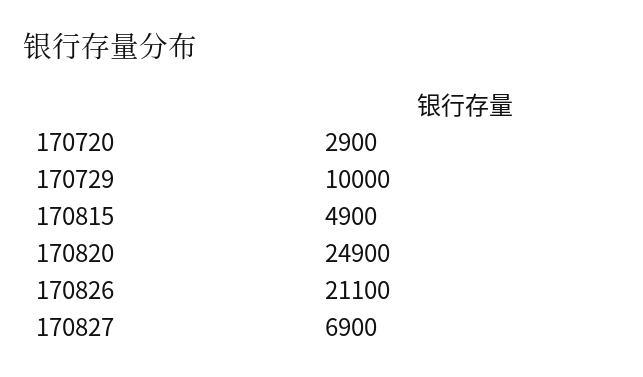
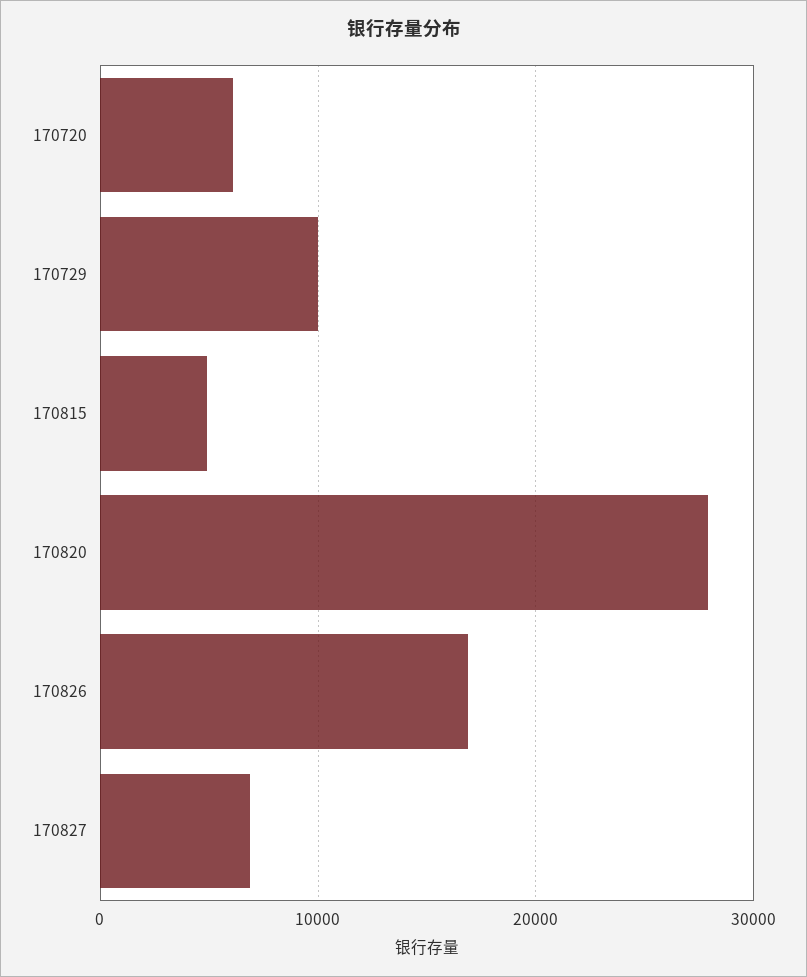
170720: 2900 -> 6000
170820: 24900 -> 28000
170826: 21100 -> 17000

